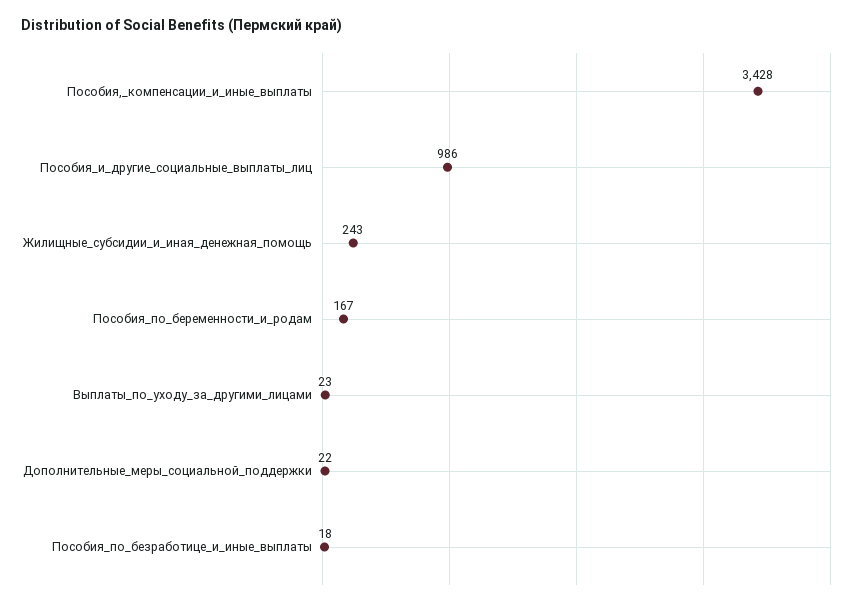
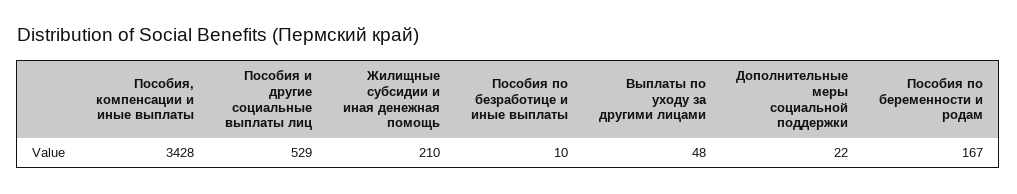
Пособия_и_другие_социальные_выплаты_лиц: 986 -> 529
Жилищные_субсидии_и_иная_денежная_помощь: 243 -> 210
Выплаты_по_уходу_за_другими_лицами: 23 -> 48
Пособия_по_безработице_и_иные_выплаты: 18 -> 10

